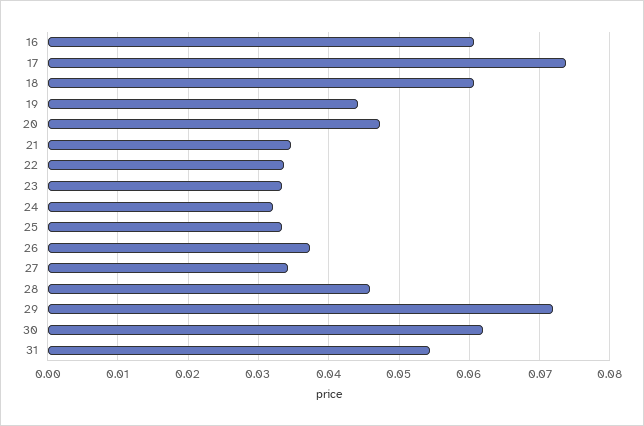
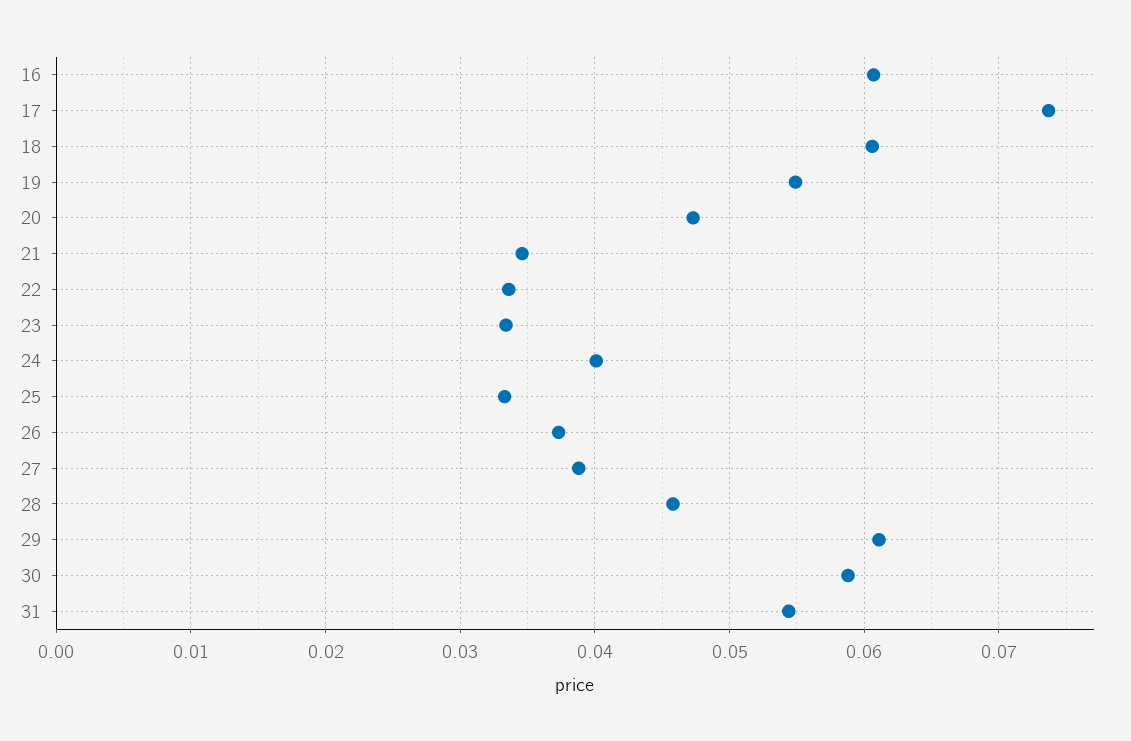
19: 0.044 -> 0.055
24: 0.032 -> 0.04
27: 0.034 -> 0.039
29: 0.072 -> 0.061
30: 0.062 -> 0.059

